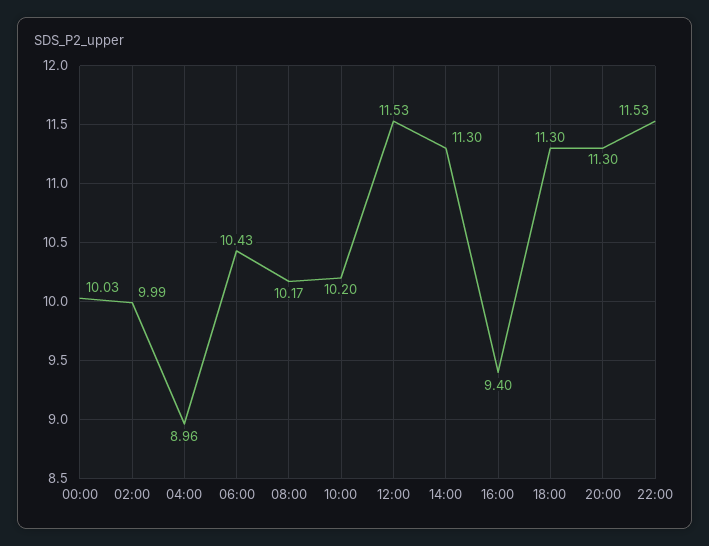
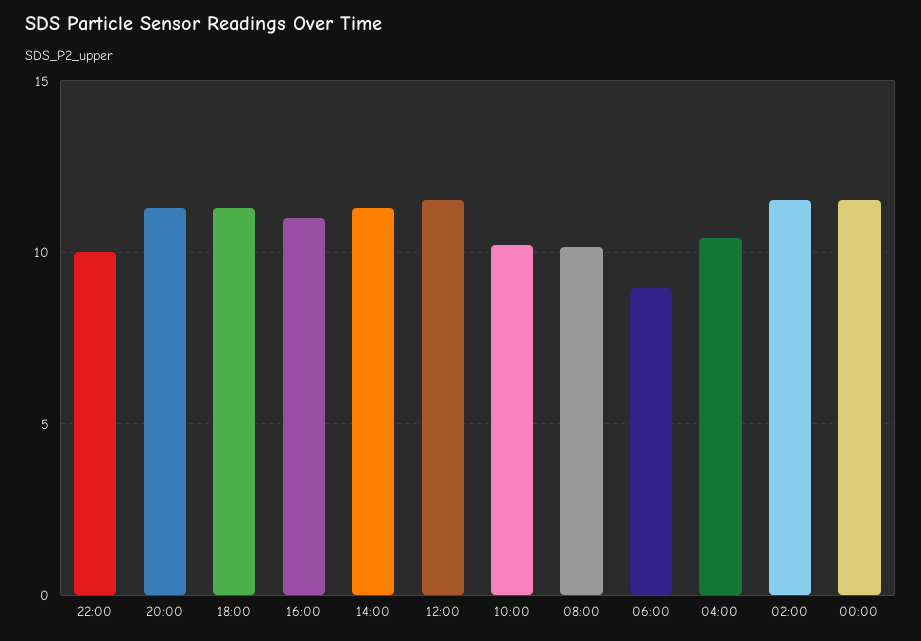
00:00: 10.03 -> 11.5
02:00: 9.99 -> 11.5
04:00: 8.96 -> 10.5
06:00: 10.43 -> 9
16:00: 9.4 -> 11
22:00: 11.53 -> 10

